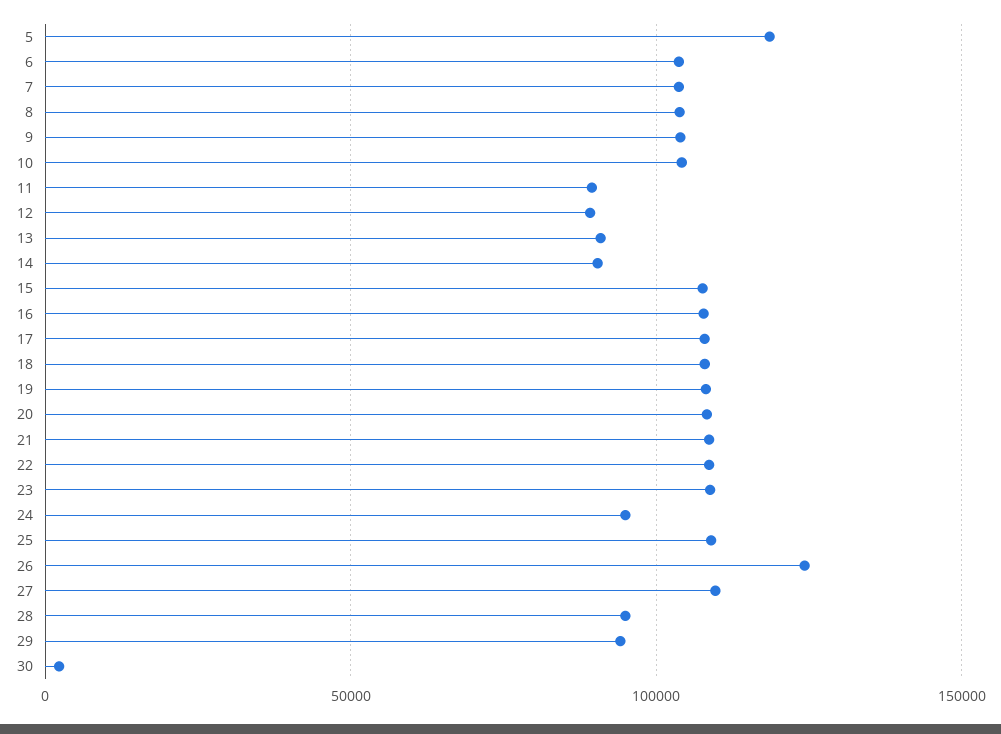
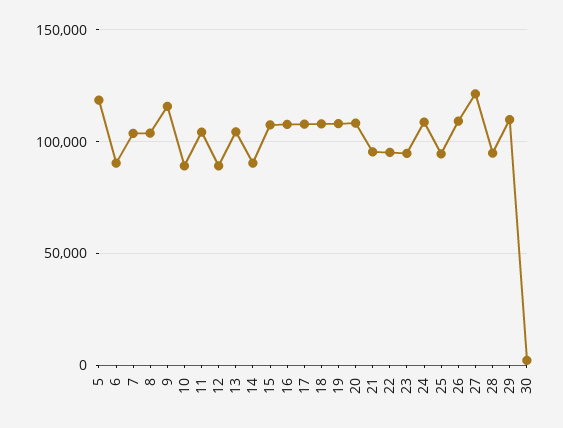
6: 105000 -> 90000
9: 105000 -> 115000
10: 105000 -> 90000
11: 90000 -> 105000
13: 90000 -> 105000
21: 110000 -> 95000
22: 110000 -> 95000
23: 110000 -> 95000
24: 95000 -> 110000
25: 110000 -> 95000
26: 125000 -> 110000
27: 110000 -> 120000
29: 95000 -> 110000

